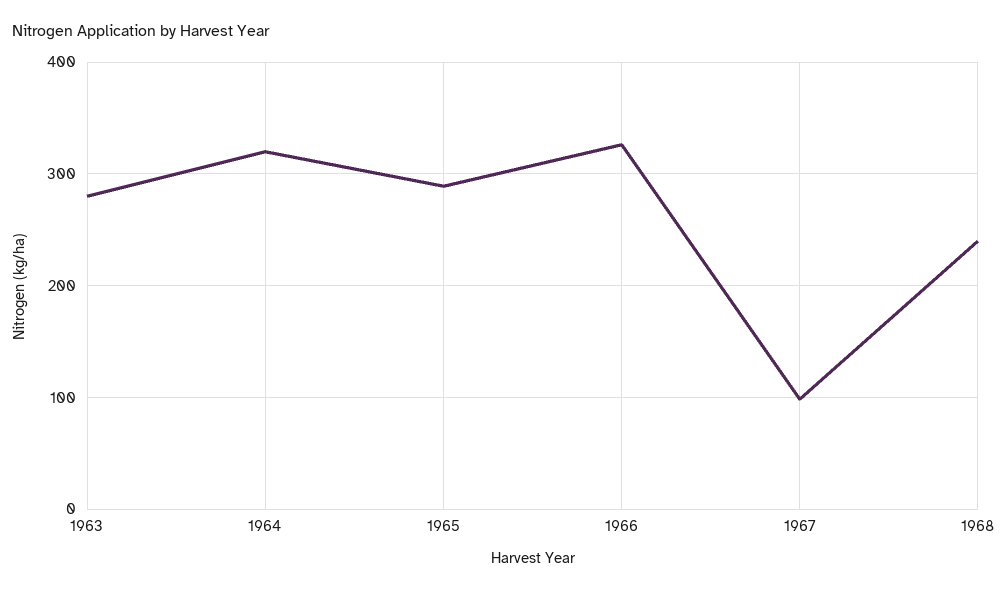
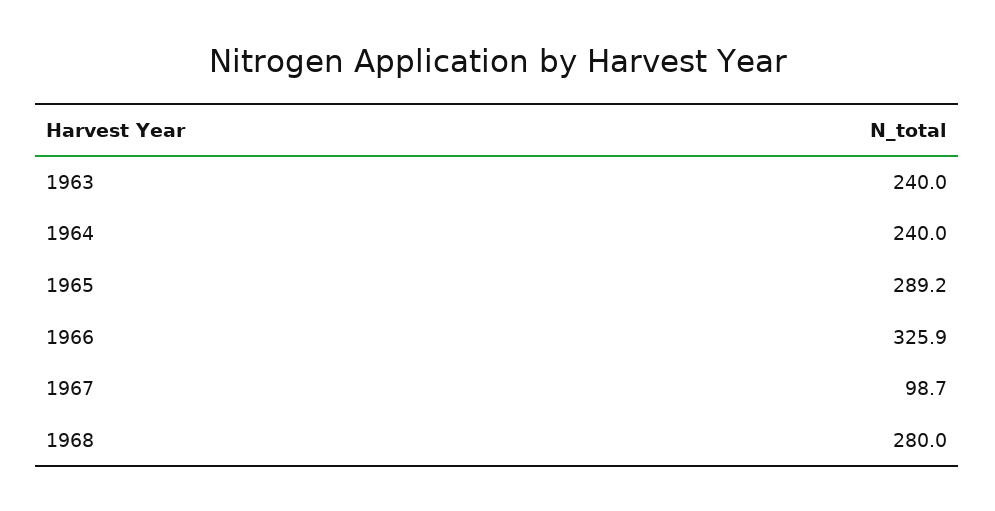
1963: 280 -> 240
1964: 320 -> 240
1968: 240 -> 280

